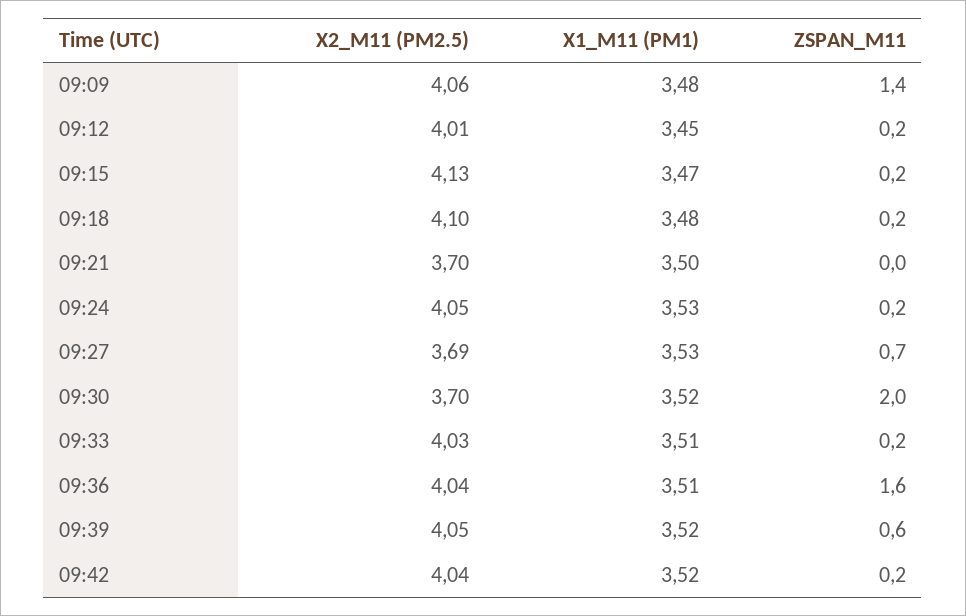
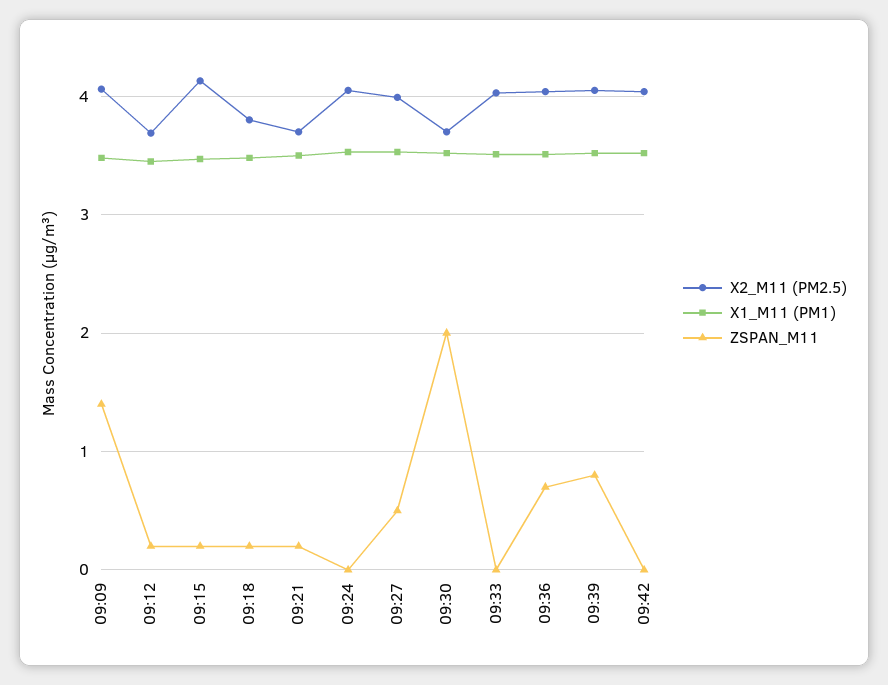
X2_M11 (PM2.5), 09:12: 4.01 -> 3.7
X2_M11 (PM2.5), 09:18: 4.1 -> 3.8
ZSPAN_M11, 09:21: 0 -> 0.2
ZSPAN_M11, 09:24: 0.2 -> 0
X2_M11 (PM2.5), 09:27: 3.69 -> 4
ZSPAN_M11, 09:27: 0.7 -> 0.5
ZSPAN_M11, 09:33: 0.2 -> 0
ZSPAN_M11, 09:36: 1.6 -> 0.7
ZSPAN_M11, 09:39: 0.6 -> 0.8
ZSPAN_M11, 09:42: 0.2 -> 0

